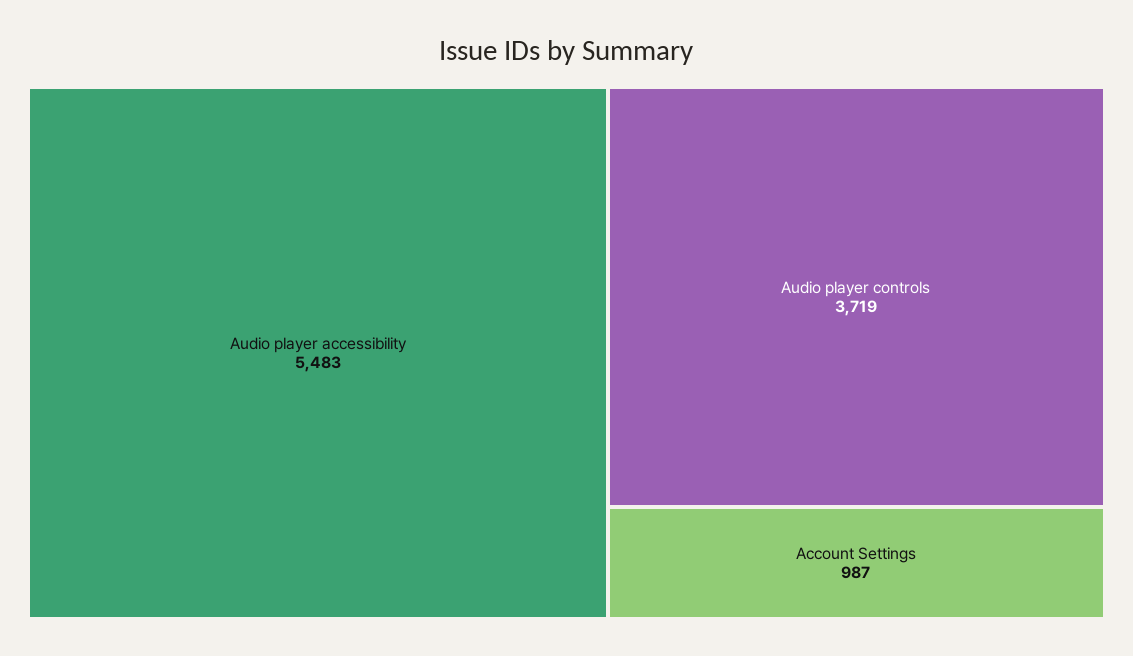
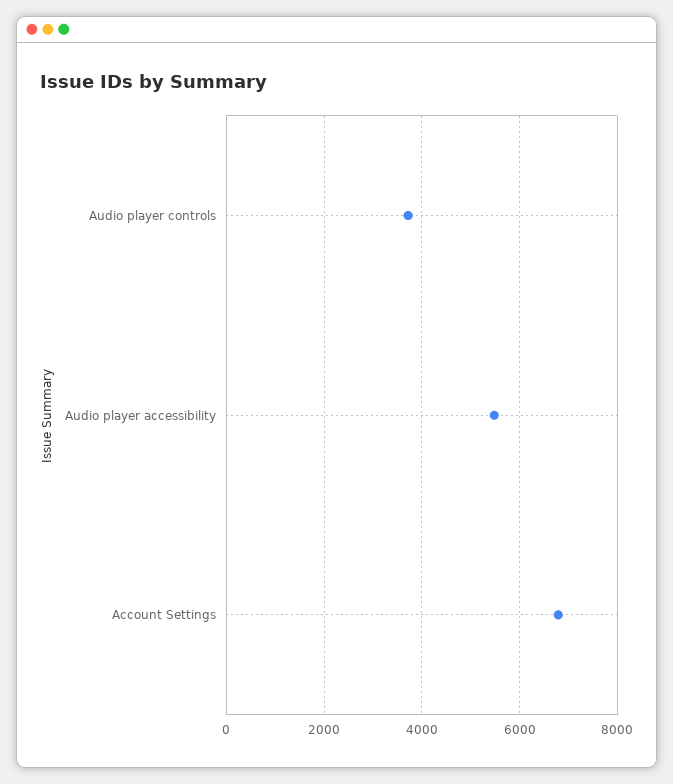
Account Settings: 987 -> 6800

